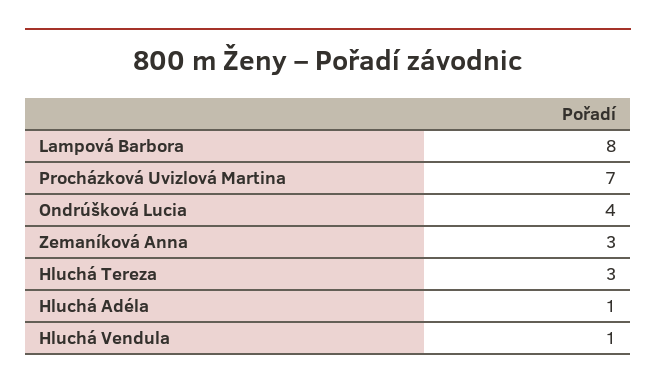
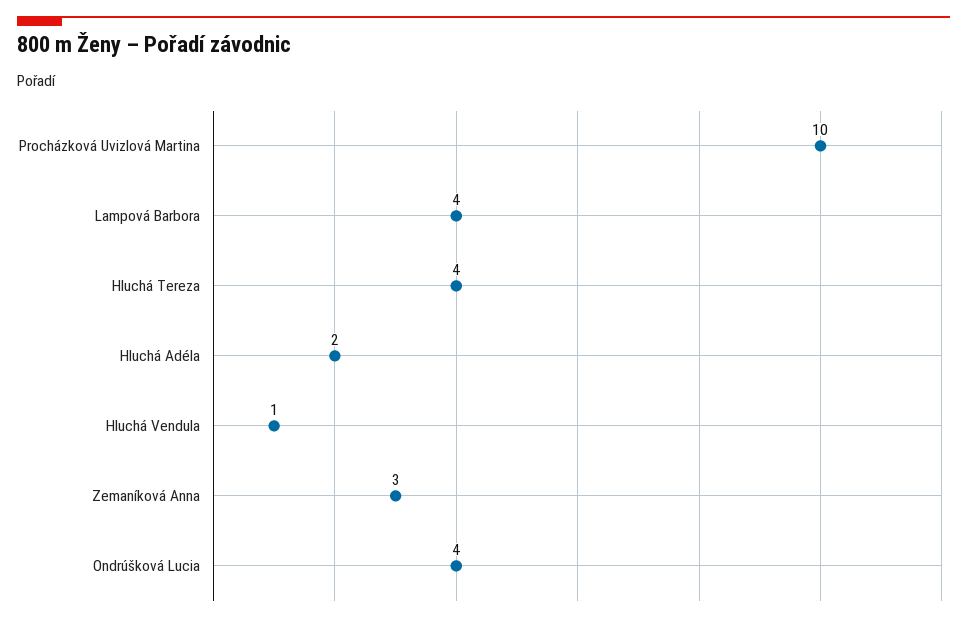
Lampová Barbora: 8 -> 4
Procházková Uvizlová Martina: 7 -> 10
Hluchá Tereza: 3 -> 4
Hluchá Adéla: 1 -> 2

